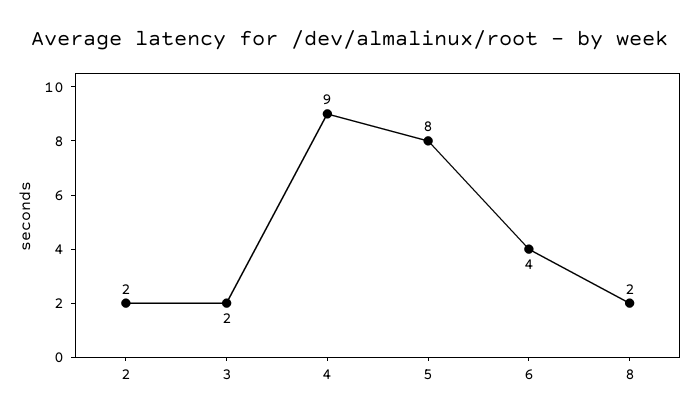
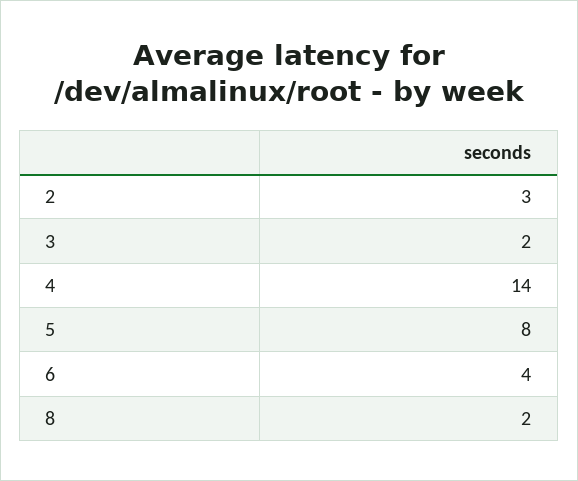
2: 2 -> 3
4: 9 -> 14

